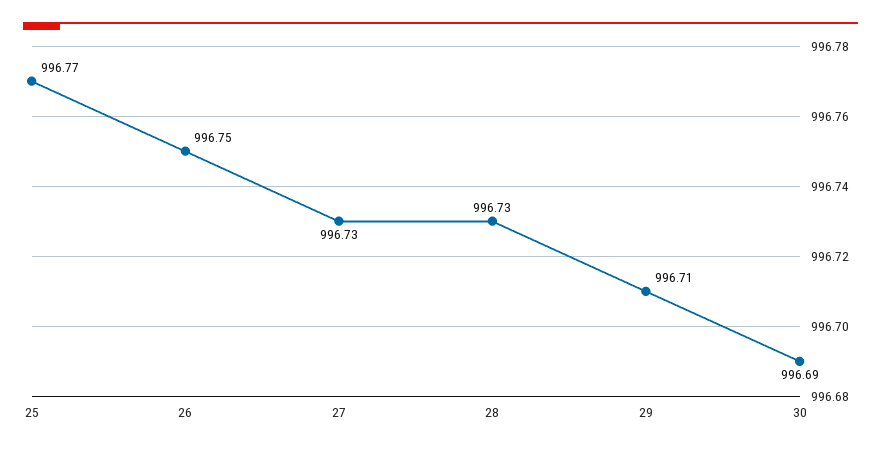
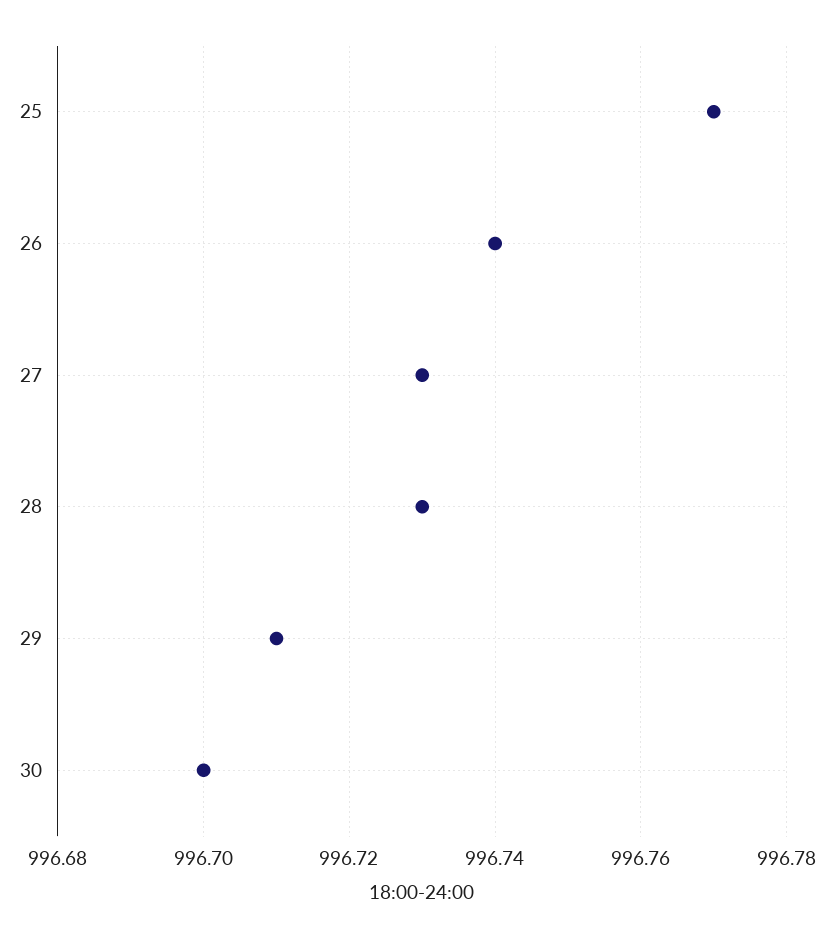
26: 996.75 -> 996.74
30: 996.69 -> 996.7

